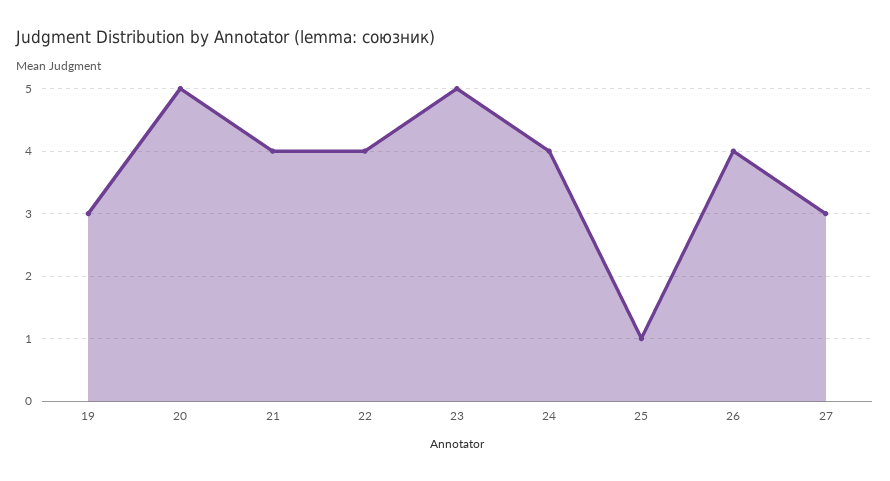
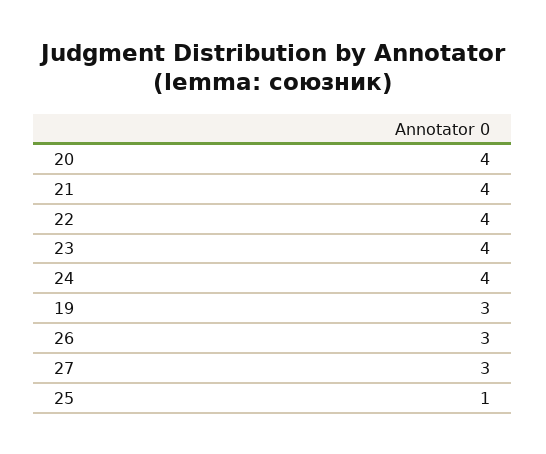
20: 5 -> 4
23: 5 -> 4
26: 4 -> 3

